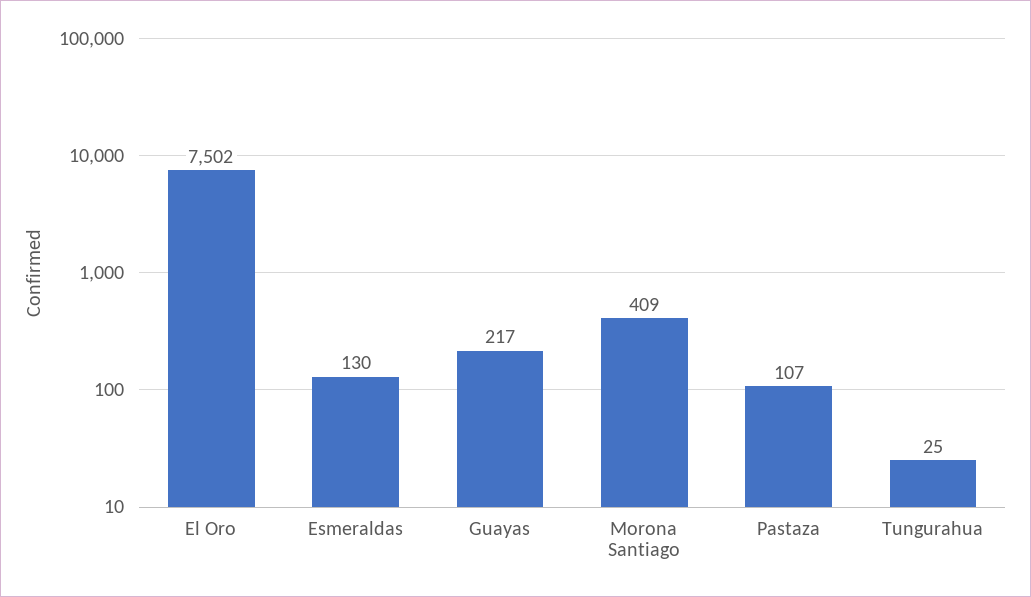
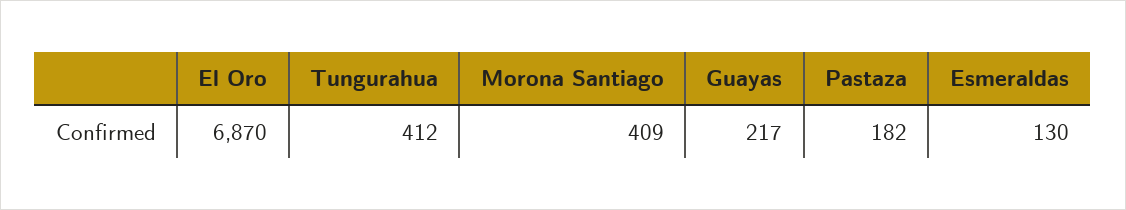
El Oro: 7502 -> 6870
Pastaza: 107 -> 182
Tungurahua: 25 -> 412

